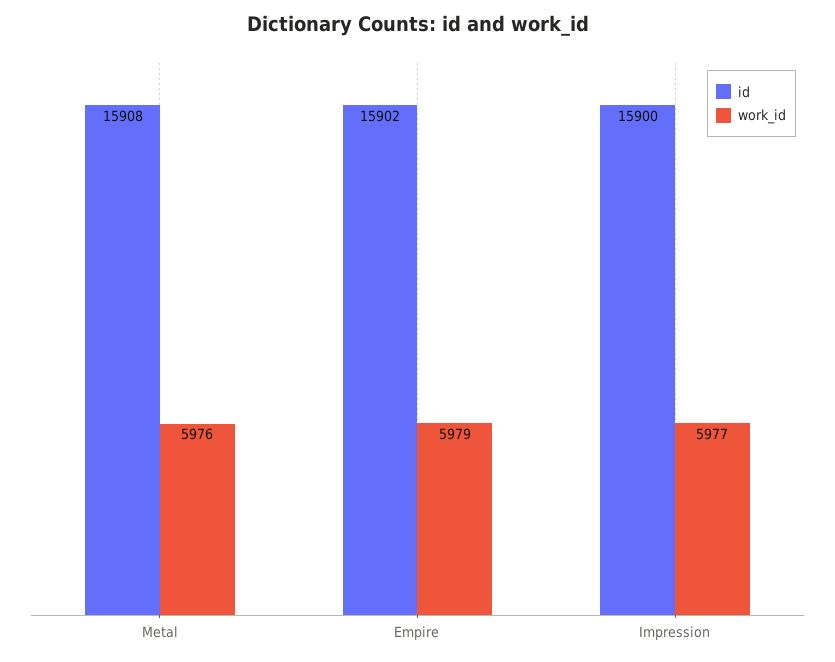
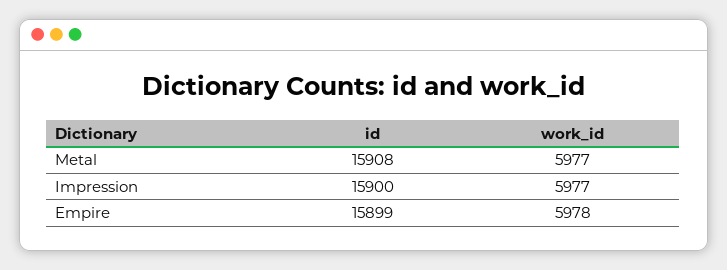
work_id, Metal: 5976 -> 5977
id, Empire: 15902 -> 15899
work_id, Empire: 5979 -> 5978

